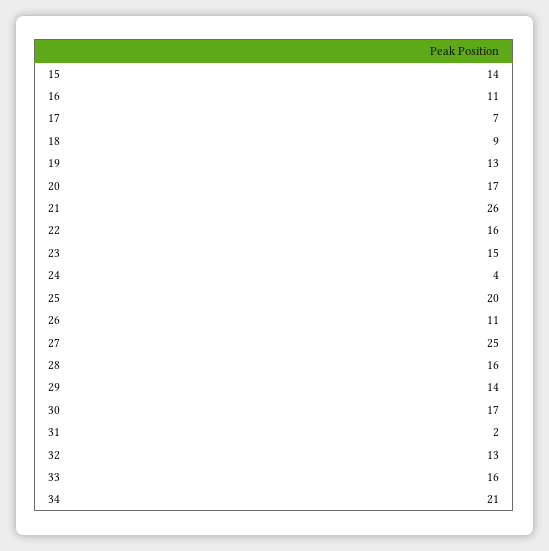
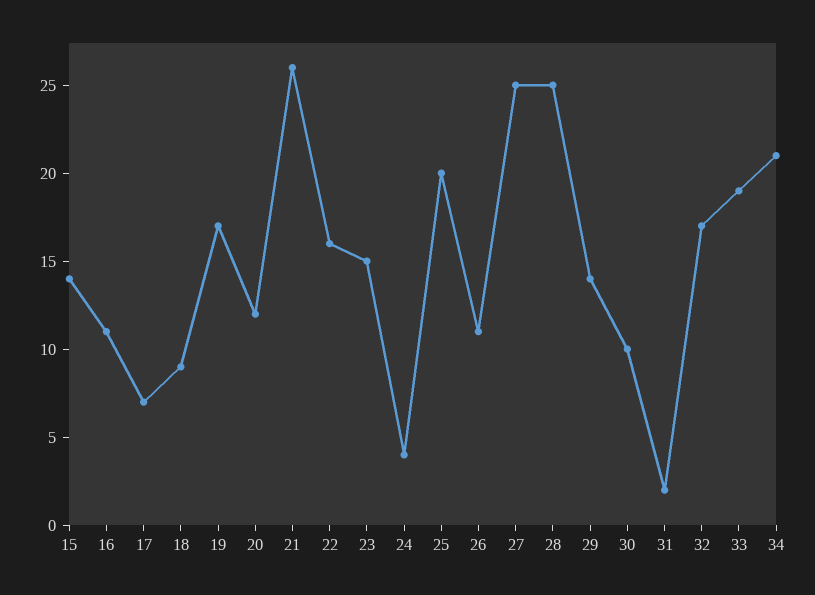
19: 13 -> 17
20: 17 -> 12
28: 16 -> 25
30: 17 -> 10
32: 13 -> 17
33: 16 -> 19

